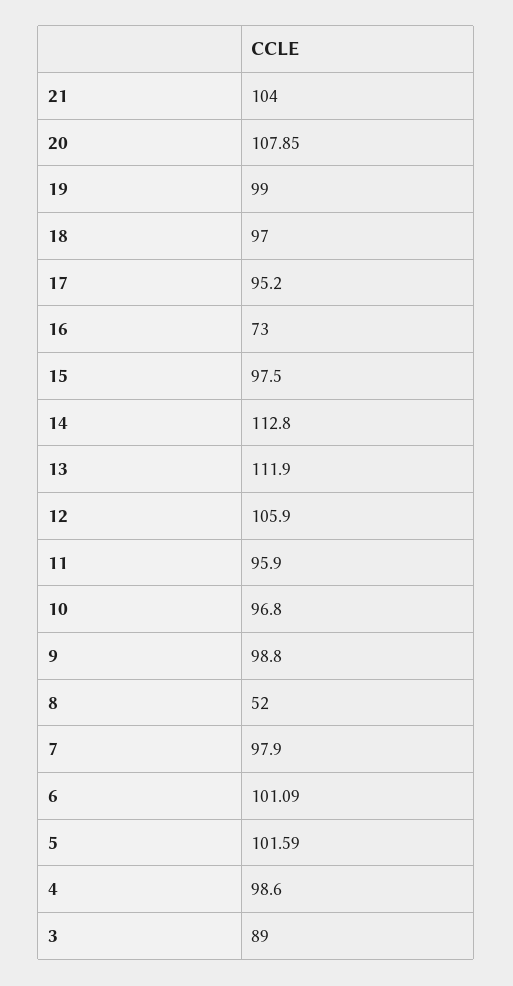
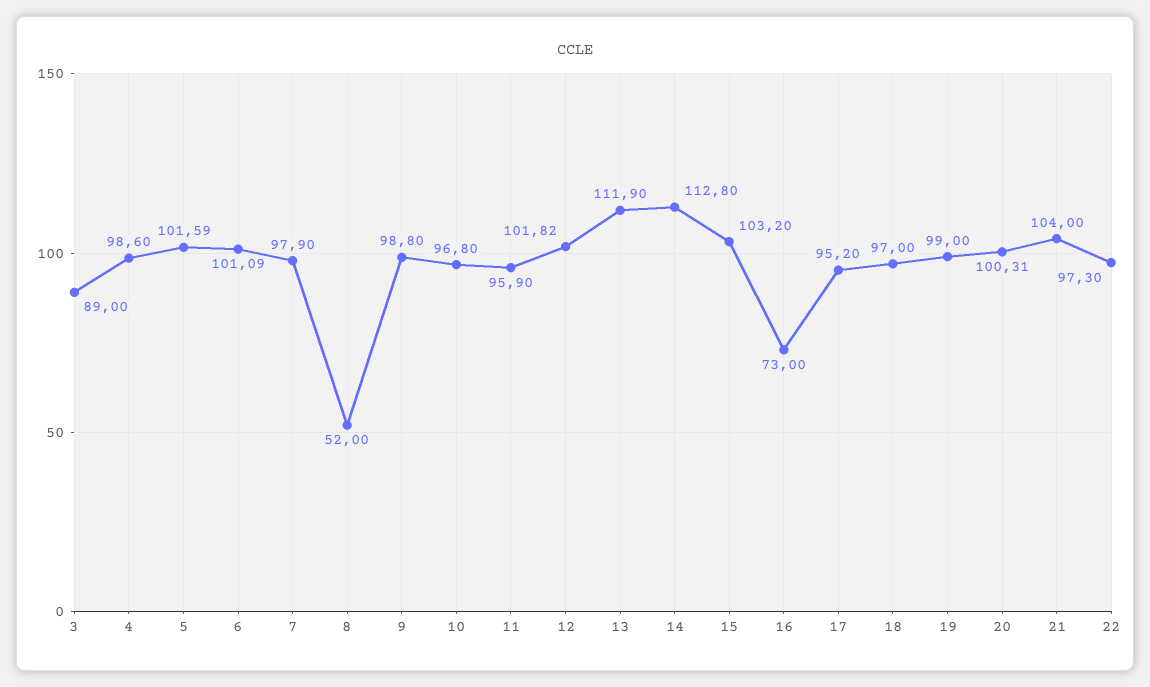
20: 107.85 -> 100.31
15: 97.5 -> 103.2
12: 105.9 -> 101.82
22: none -> 97.3

